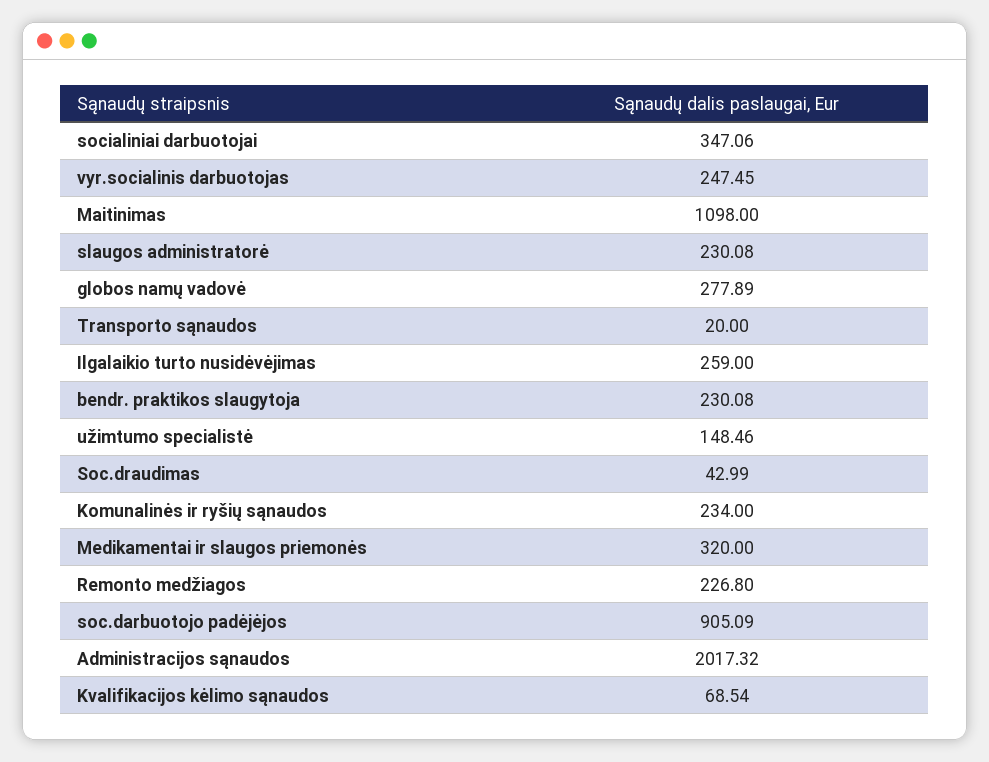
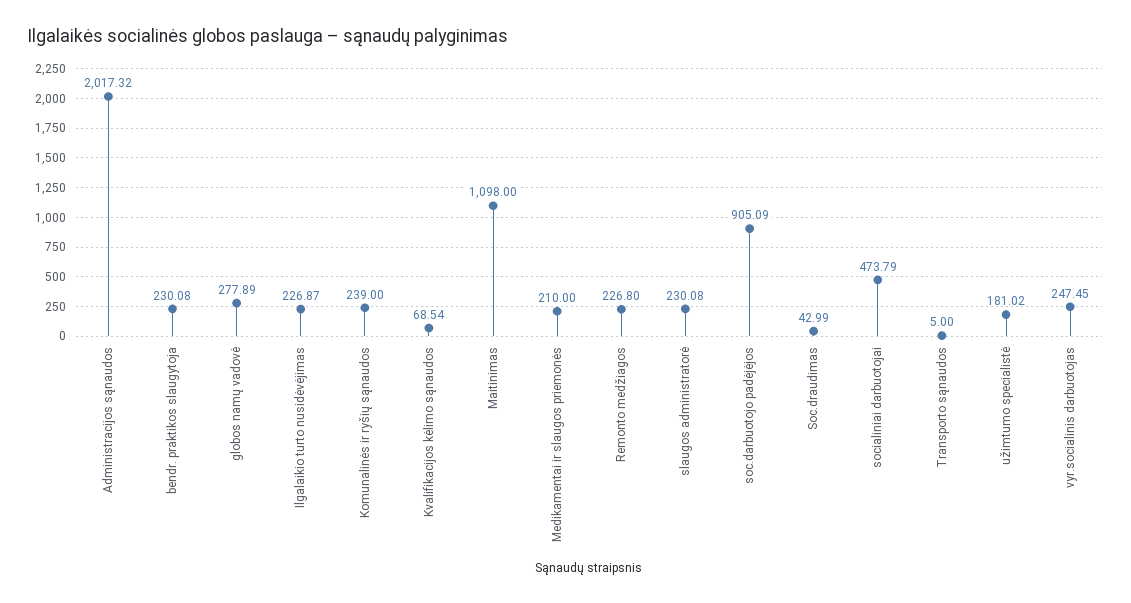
socialiniai darbuotojai: 347.06 -> 473.79
Transporto sąnaudos: 20 -> 5
Ilgalaikio turto nusidėvėjimas: 259 -> 226.87
užimtumo specialistė: 148.46 -> 181.02
Komunalinės ir ryšių sąnaudos: 234 -> 239
Medikamentai ir slaugos priemonės: 320 -> 210

